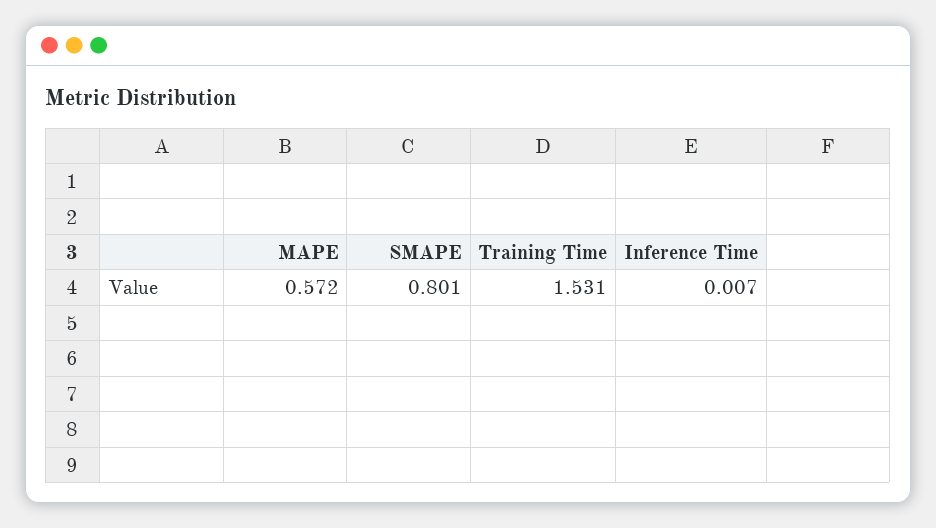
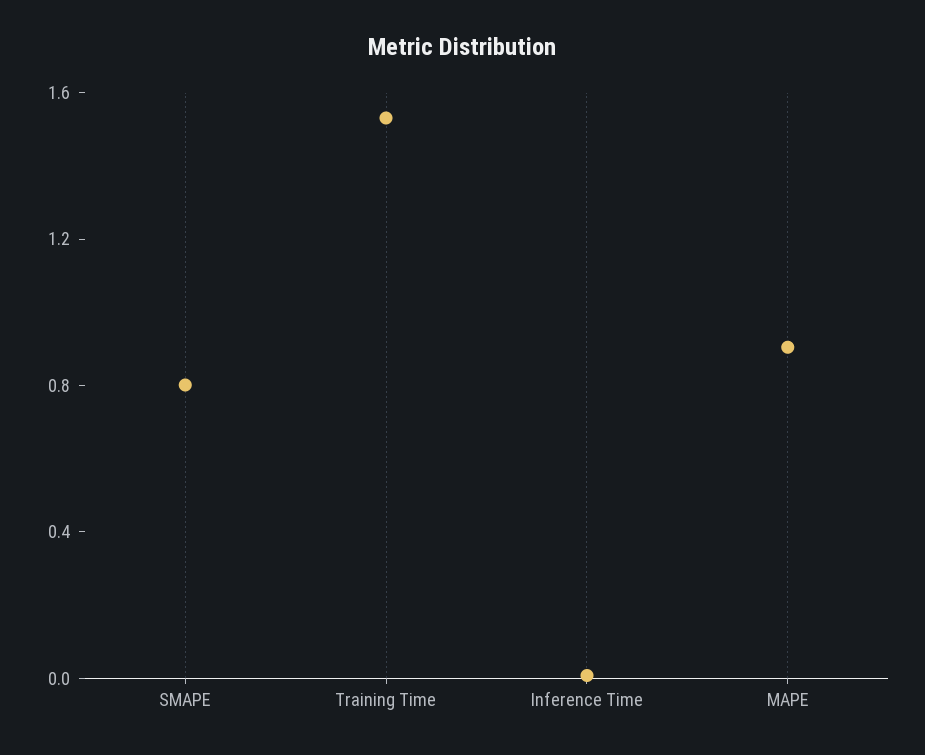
MAPE: 0.572 -> 0.9

